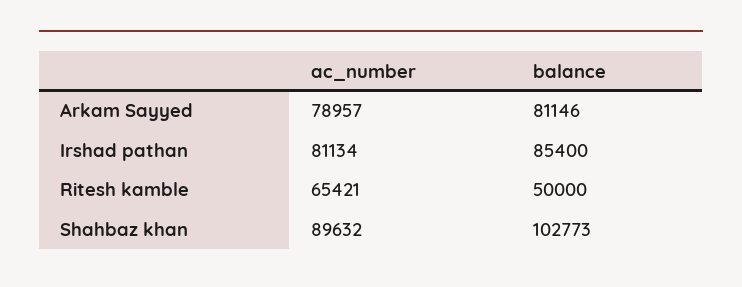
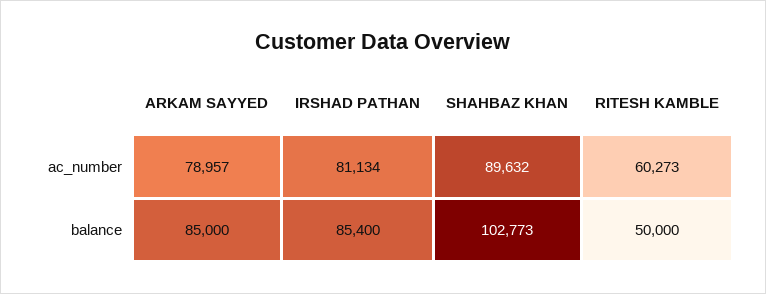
balance, Arkam Sayyed: 81146 -> 85000
ac_number, Ritesh kamble: 65421 -> 60273

